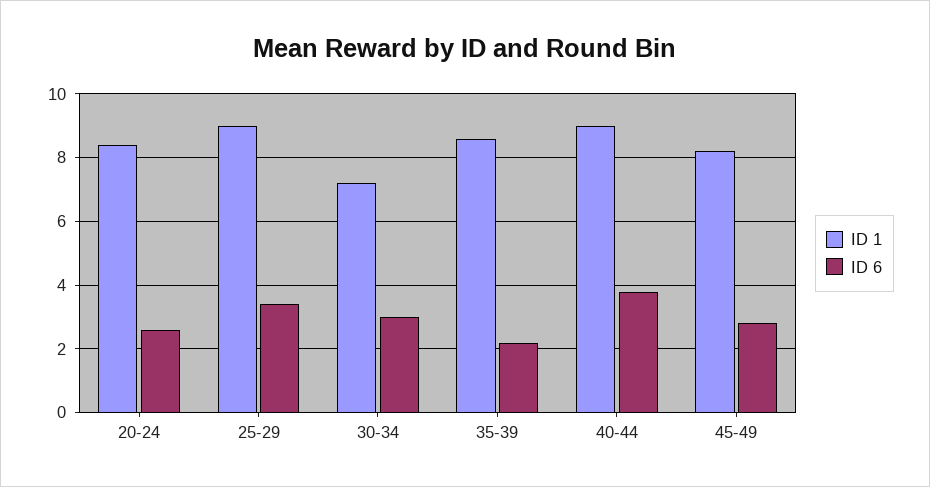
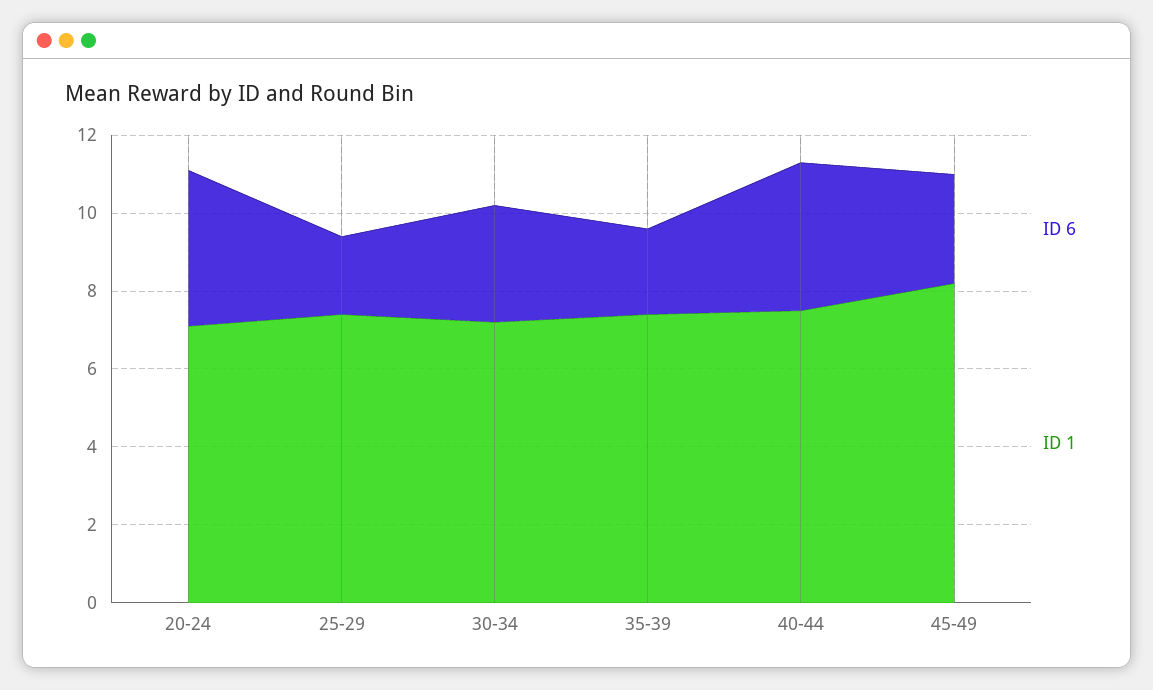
ID 1, 20-24: 8.5 -> 7
ID 6, 20-24: 2.5 -> 4
ID 1, 25-29: 9 -> 7.5
ID 6, 25-29: 3.5 -> 2
ID 1, 35-39: 8.5 -> 7.5
ID 1, 40-44: 9 -> 7.5

